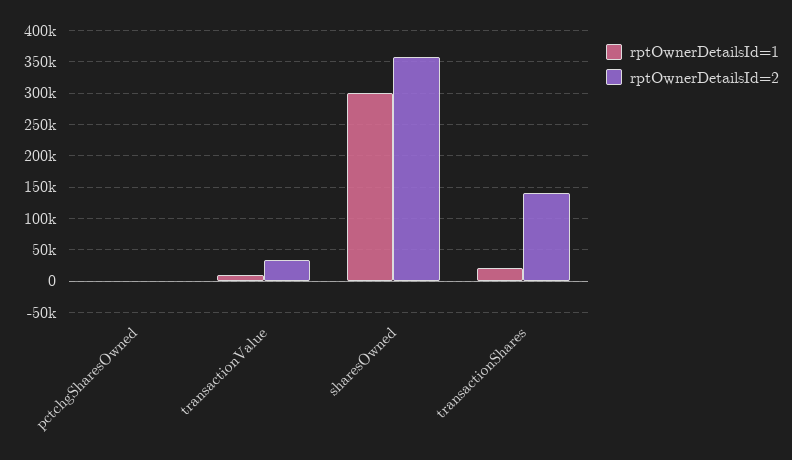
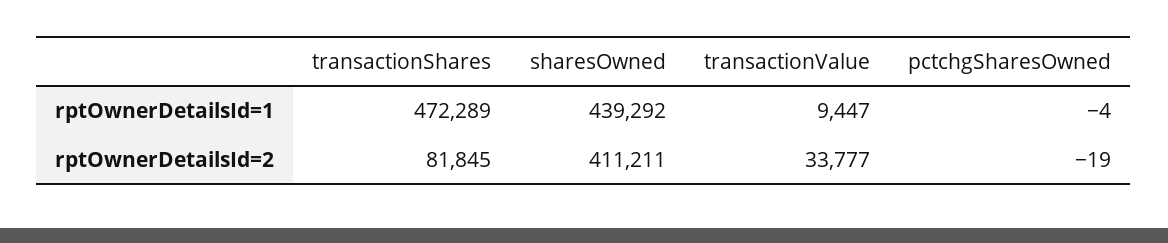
rptOwnerDetailsId=1, sharesOwned: 300000 -> 439292
rptOwnerDetailsId=2, sharesOwned: 360000 -> 411211
rptOwnerDetailsId=1, transactionShares: 20000 -> 472289
rptOwnerDetailsId=2, transactionShares: 140000 -> 81845

